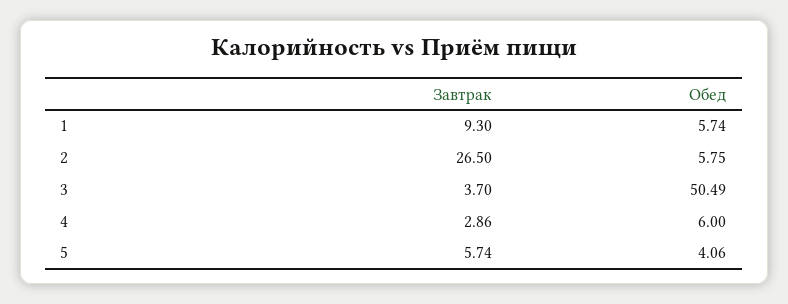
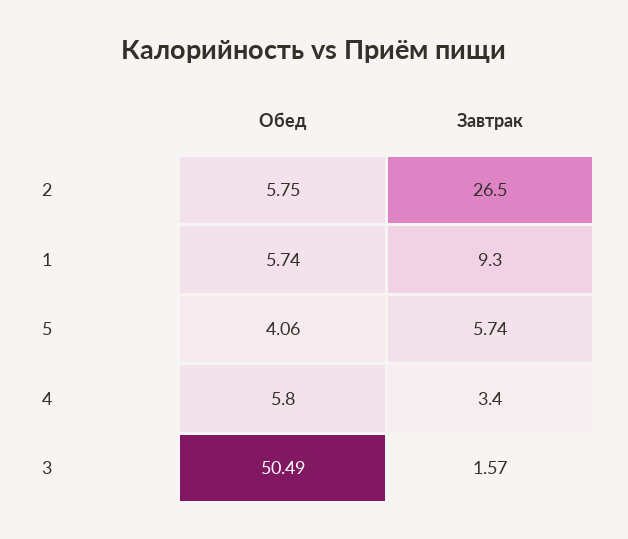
Завтрак, 3: 3.7 -> 1.57
Завтрак, 4: 2.86 -> 3.4
Обед, 4: 6 -> 5.8

